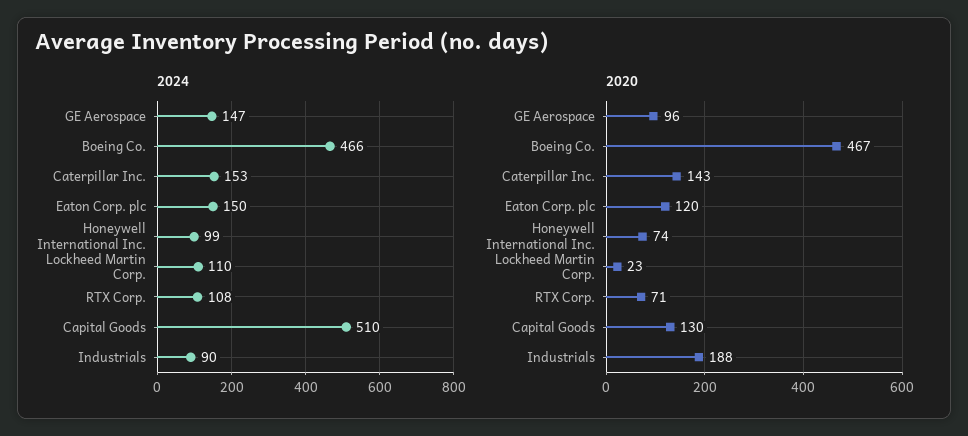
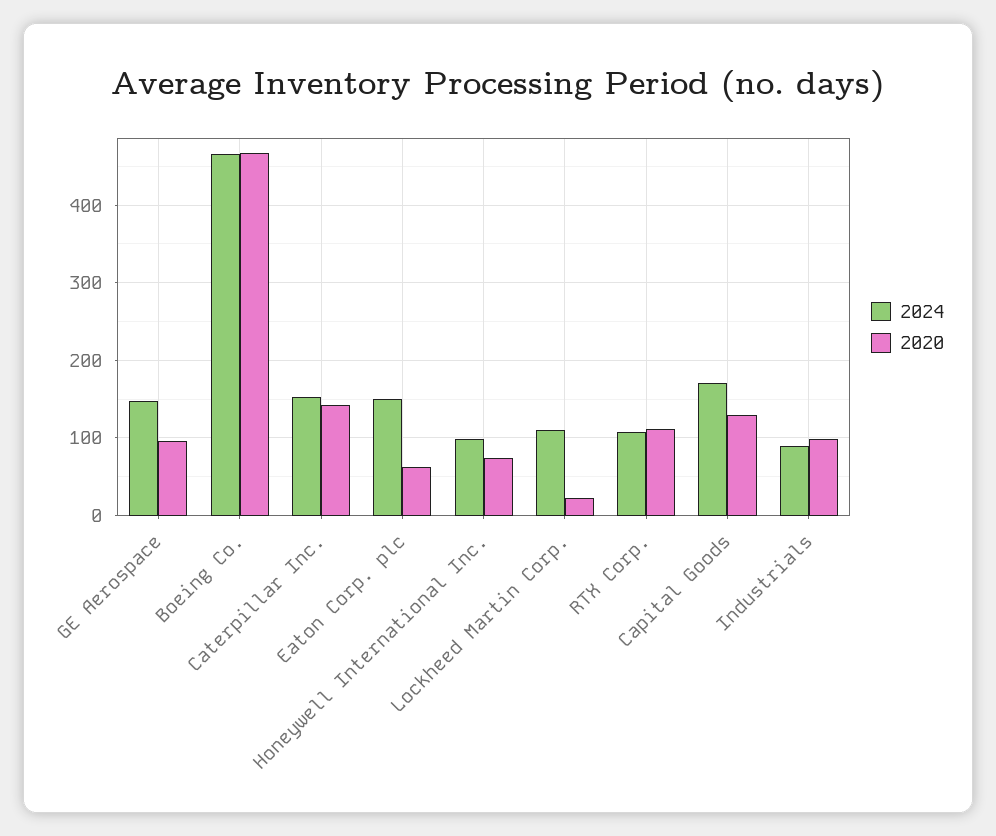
2024, Capital Goods: 510 -> 170
2020, Eaton Corp. plc: 120 -> 60
2020, RTX Corp.: 71 -> 110
2020, Industrials: 188 -> 100

